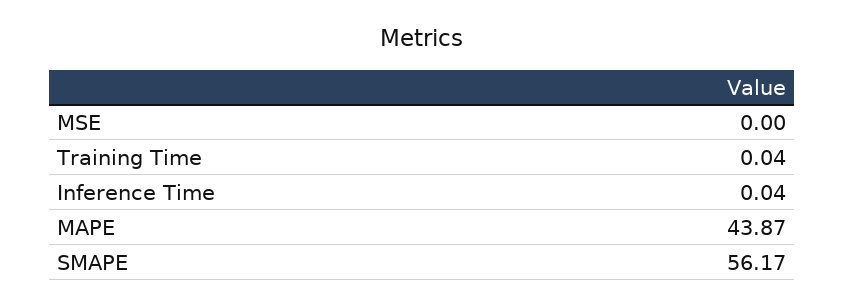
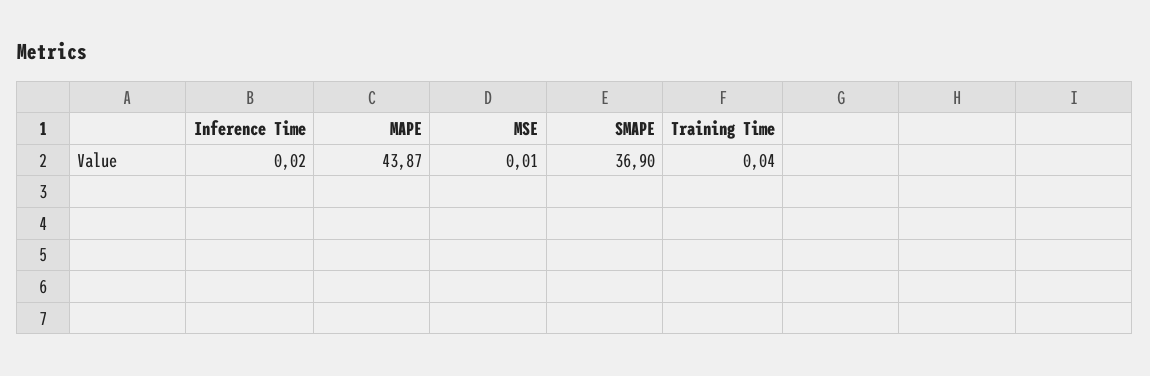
MSE: 0 -> 0.01
Inference Time: 0.04 -> 0.02
SMAPE: 56.17 -> 36.9

